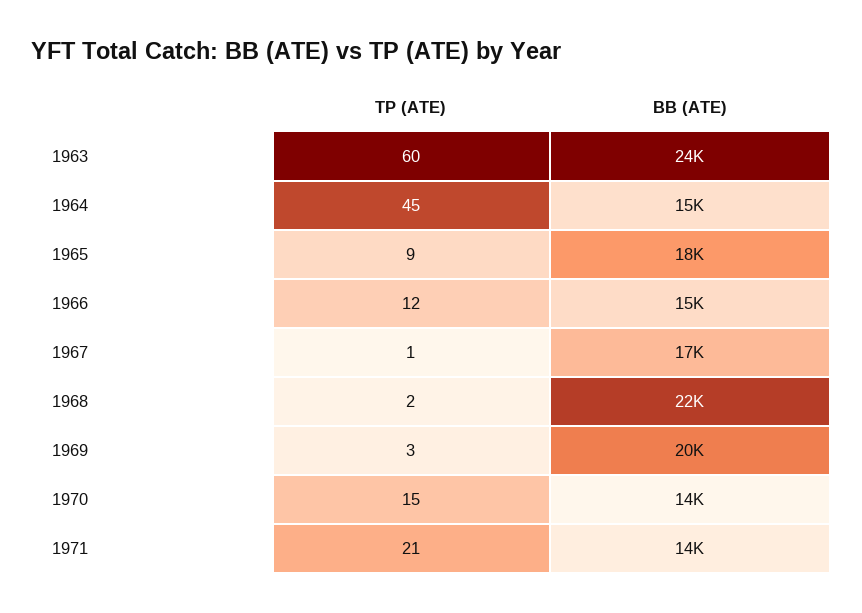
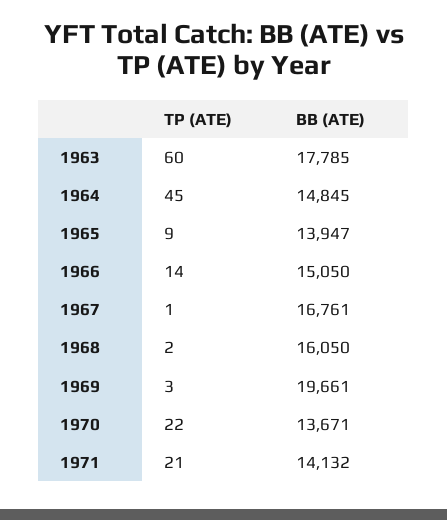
BB (ATE), 1963: 24000 -> 17785
BB (ATE), 1965: 18000 -> 13947
TP (ATE), 1966: 12 -> 14
BB (ATE), 1968: 22000 -> 16050
TP (ATE), 1970: 15 -> 22

